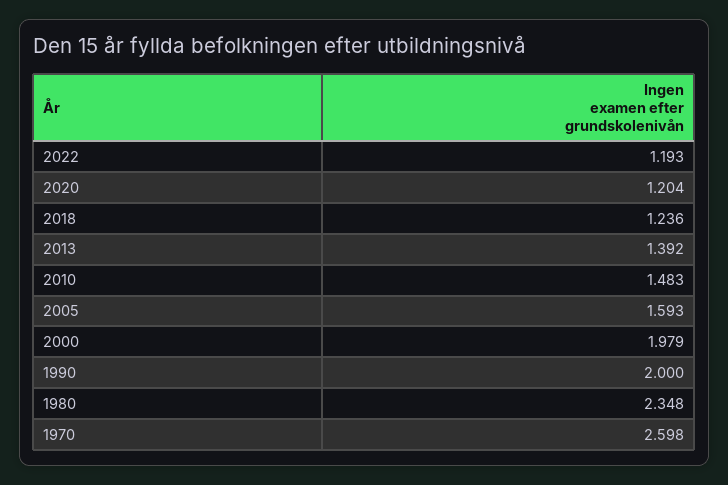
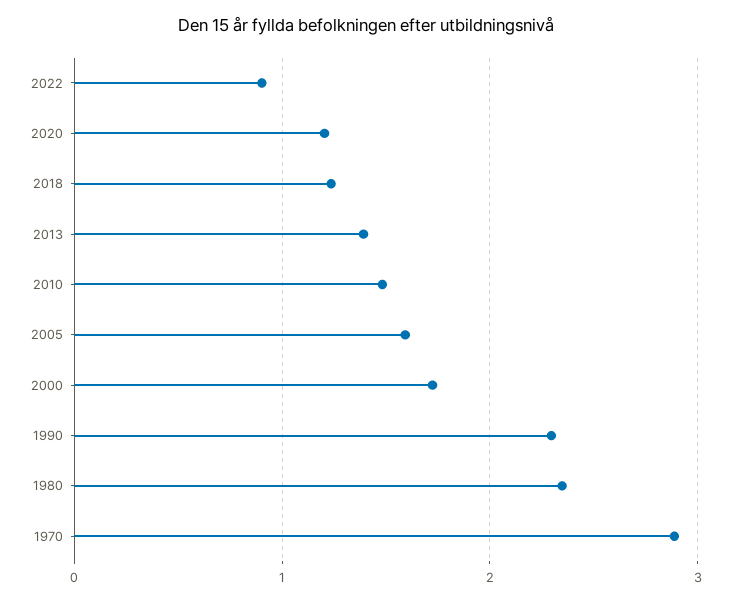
2022: 1.193 -> 0.9
2000: 1.979 -> 1.7
1990: 2 -> 2.3
1970: 2.598 -> 2.9

